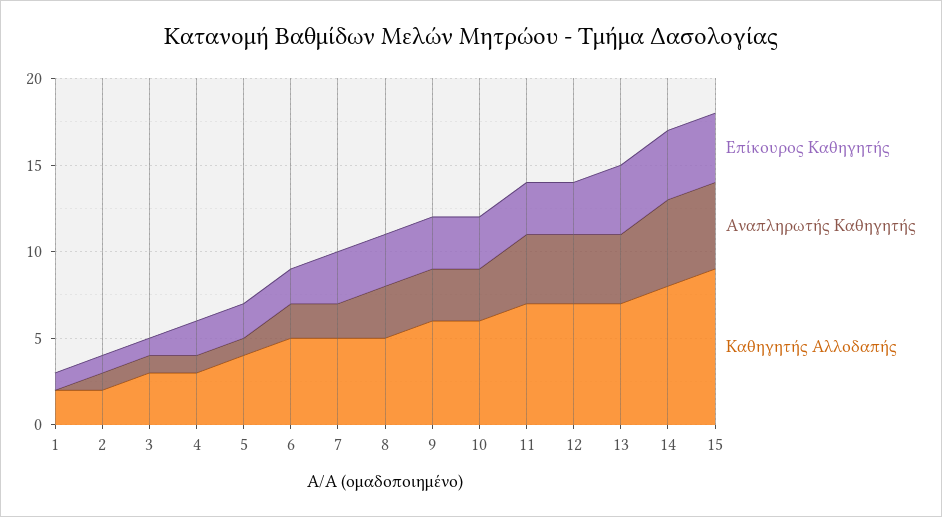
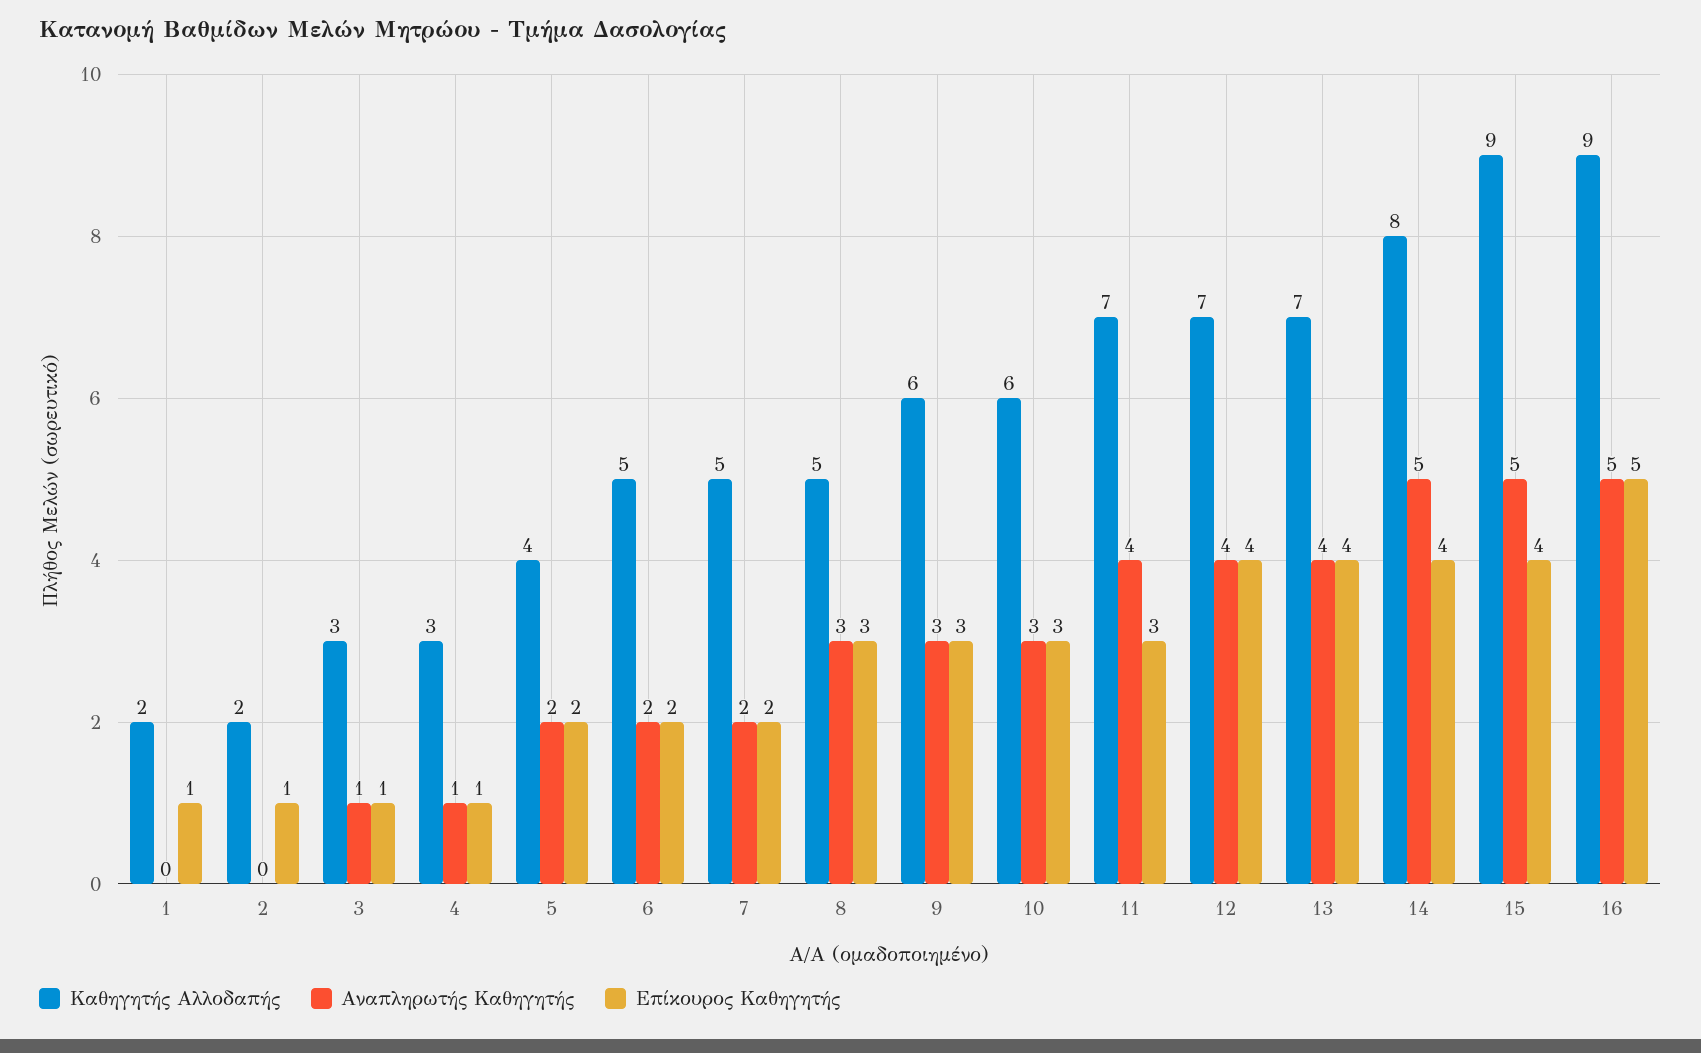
Αναπληρωτής Καθηγητής, 2: 1 -> 0
Επίκουρος Καθηγητής, 4: 2 -> 1
Αναπληρωτής Καθηγητής, 5: 1 -> 2
Επίκουρος Καθηγητής, 7: 3 -> 2
Επίκουρος Καθηγητής, 12: 3 -> 4
Καθηγητής Αλλοδαπής, 16: none -> 9
Αναπληρωτής Καθηγητής, 16: none -> 5
Επίκουρος Καθηγητής, 16: none -> 5

